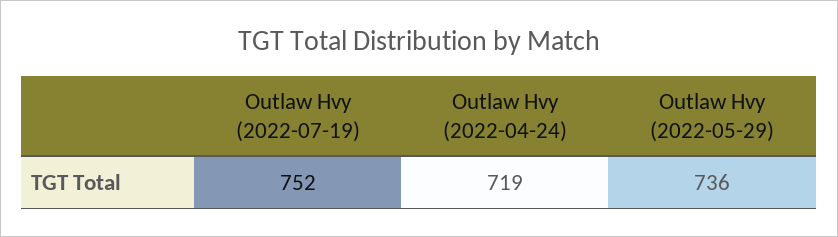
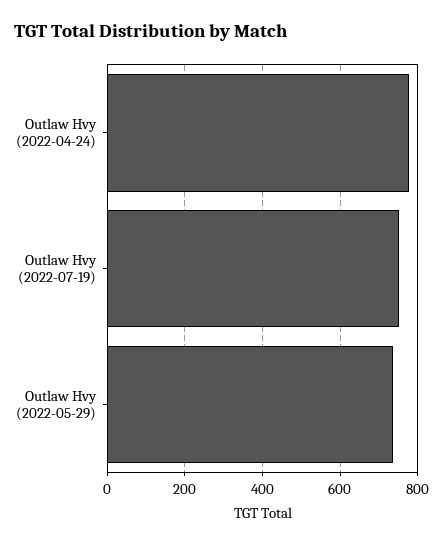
Outlaw Hvy (2022-04-24): 719 -> 780

